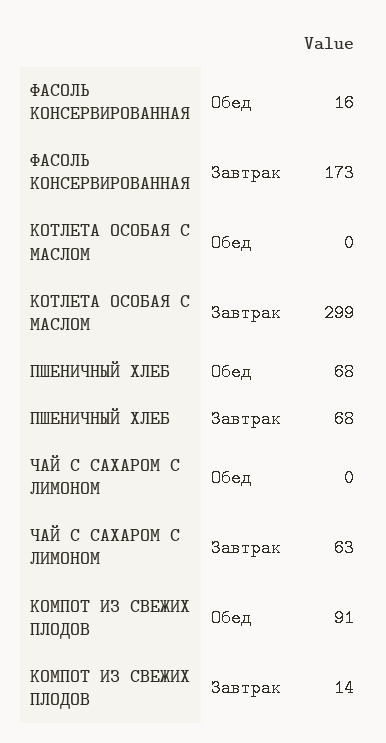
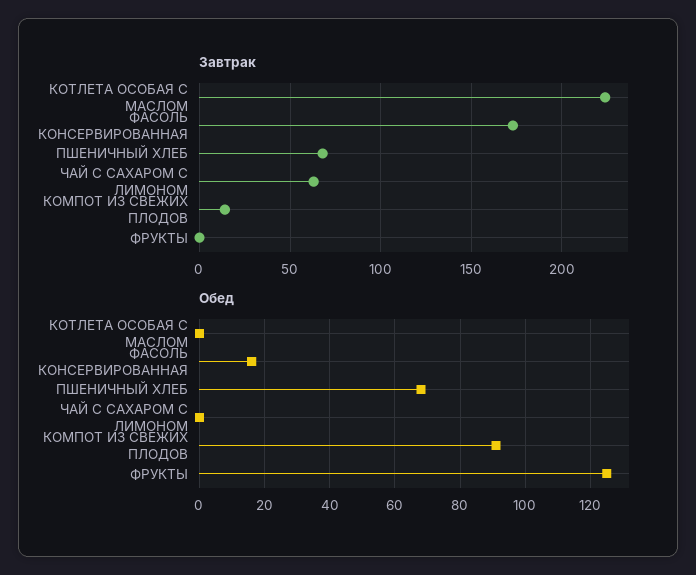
Завтрак, КОТЛЕТА ОСОБАЯ С МАСЛОМ: 299 -> 225
Завтрак, ФРУКТЫ: none -> 0
Обед, ФРУКТЫ: none -> 125

